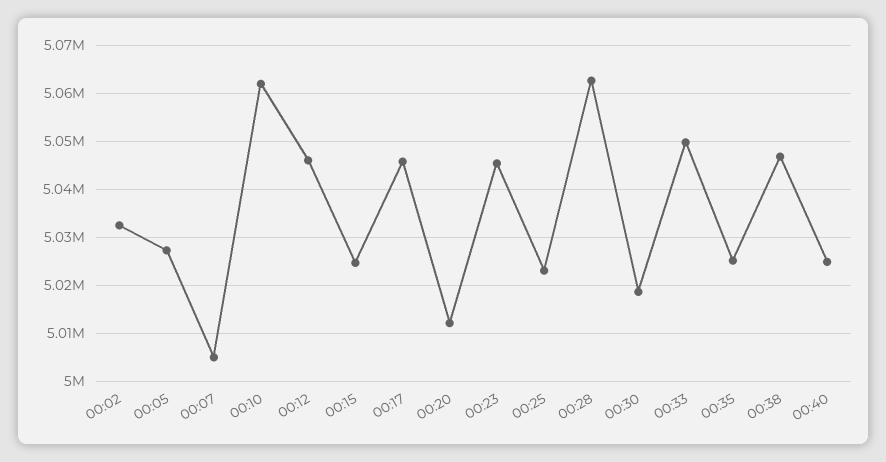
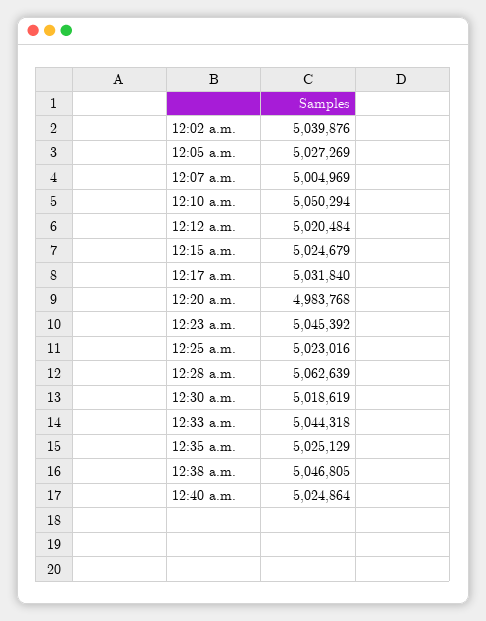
00:02: 5032000 -> 5039876
00:10: 5062000 -> 5050294
00:12: 5046000 -> 5020484
00:17: 5046000 -> 5031840
00:20: 5012000 -> 4983768
00:33: 5050000 -> 5044318

